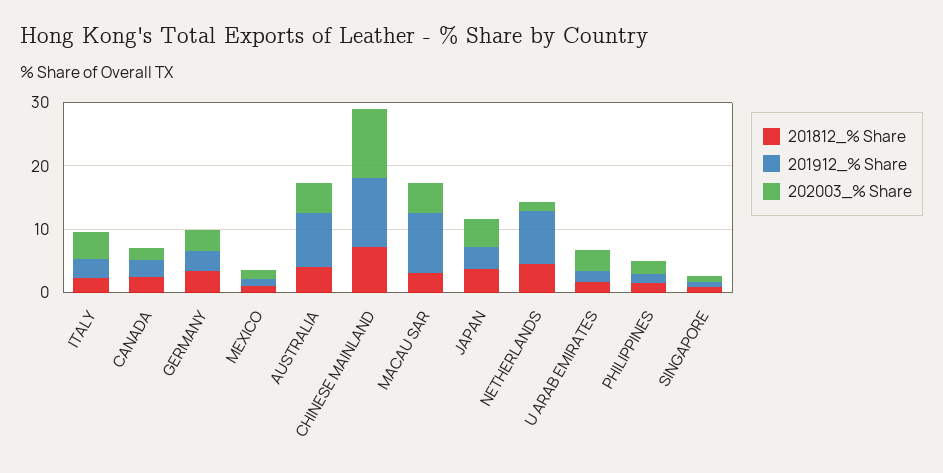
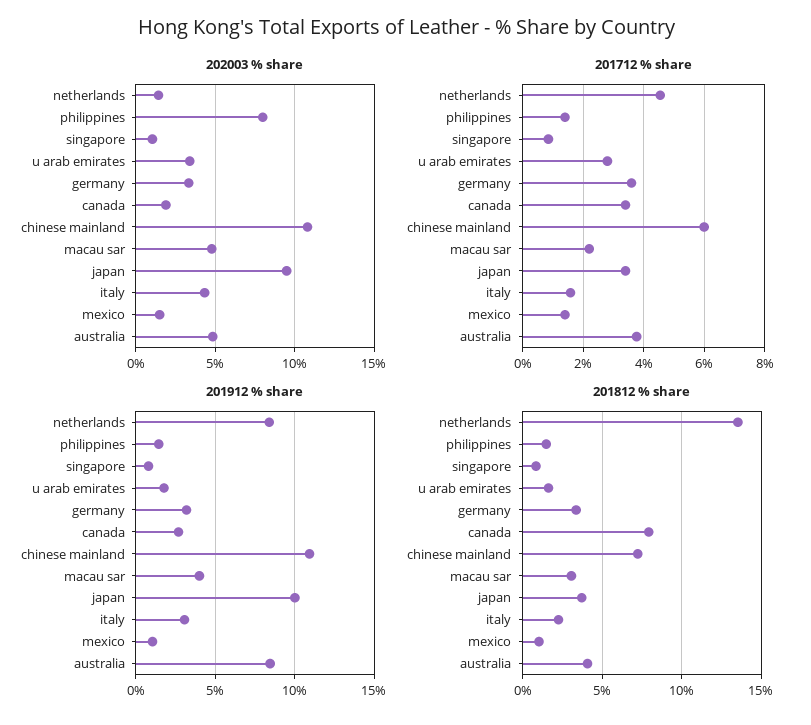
201812_% Share, CANADA: 2 -> 8
201912_% Share, MACAU SAR: 10 -> 4
201912_% Share, JAPAN: 4 -> 10
202003_% Share, JAPAN: 4 -> 9.5
201812_% Share, NETHERLANDS: 4 -> 13.5
202003_% Share, PHILIPPINES: 2 -> 8
201712 % share, NETHERLANDS: none -> 4.6
201712 % share, PHILIPPINES: none -> 1.4
201712 % share, SINGAPORE: none -> 0.8
201712 % share, U ARAB EMIRATES: none -> 2.8
201712 % share, GERMANY: none -> 3.6
201712 % share, CANADA: none -> 3.4
201712 % share, CHINESE MAINLAND: none -> 6
201712 % share, MACAU SAR: none -> 2.2
201712 % share, JAPAN: none -> 3.4
201712 % share, ITALY: none -> 1.6
201712 % share, MEXICO: none -> 1.4
201712 % share, AUSTRALIA: none -> 3.8

